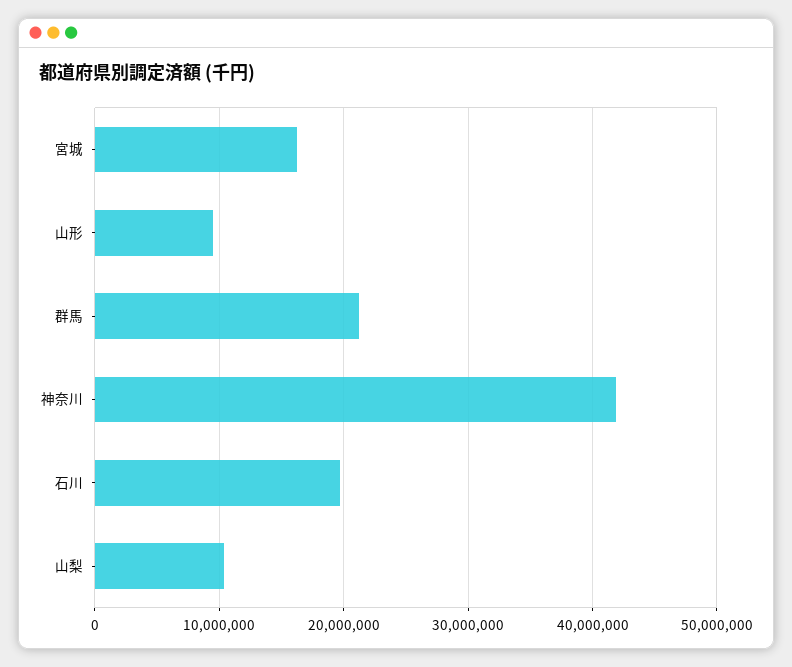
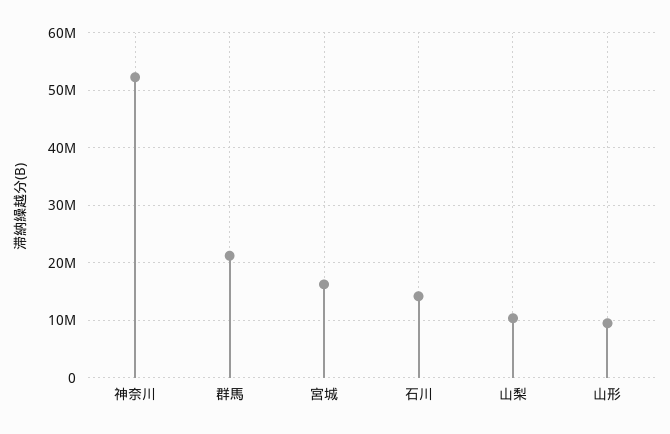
神奈川: 42000000 -> 52000000
石川: 20000000 -> 14000000

